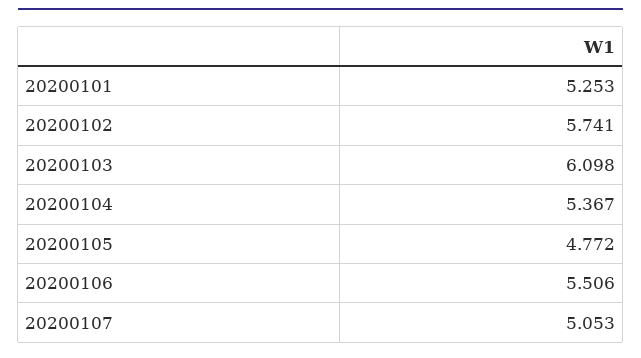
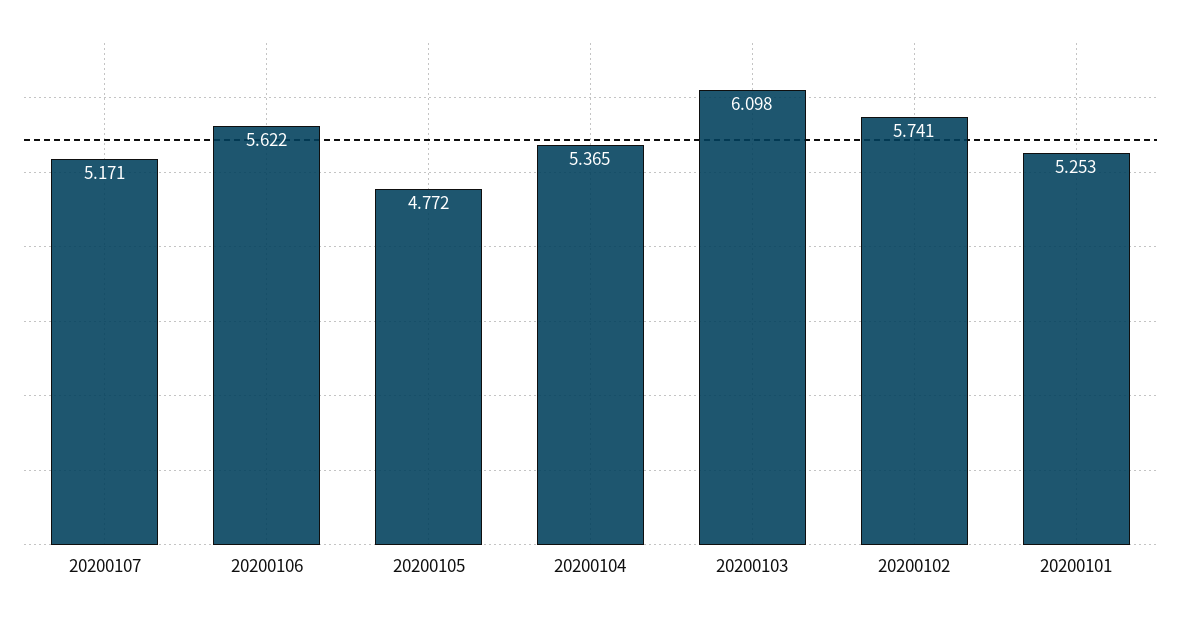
20200104: 5.367 -> 5.365
20200106: 5.506 -> 5.622
20200107: 5.053 -> 5.171

